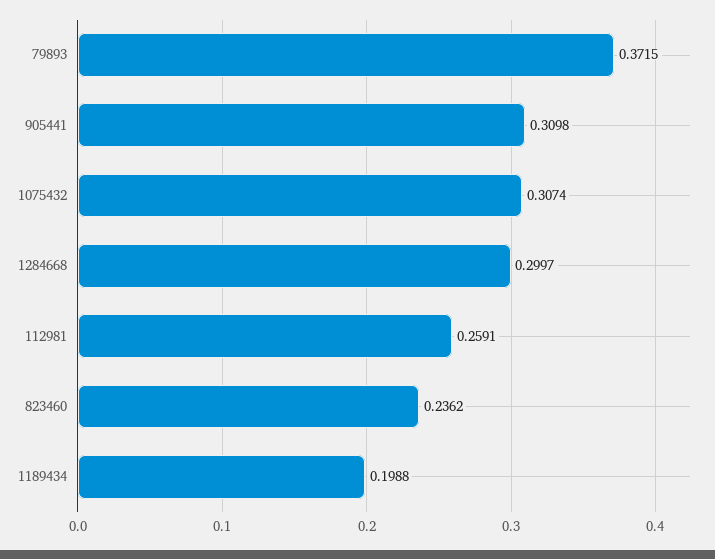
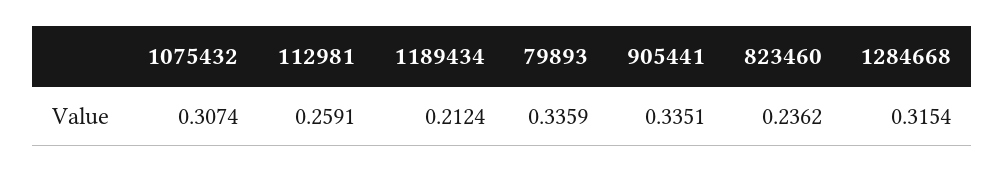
79893: 0.3715 -> 0.3359
905441: 0.3098 -> 0.3351
1284668: 0.2997 -> 0.3154
1189434: 0.1988 -> 0.2124

